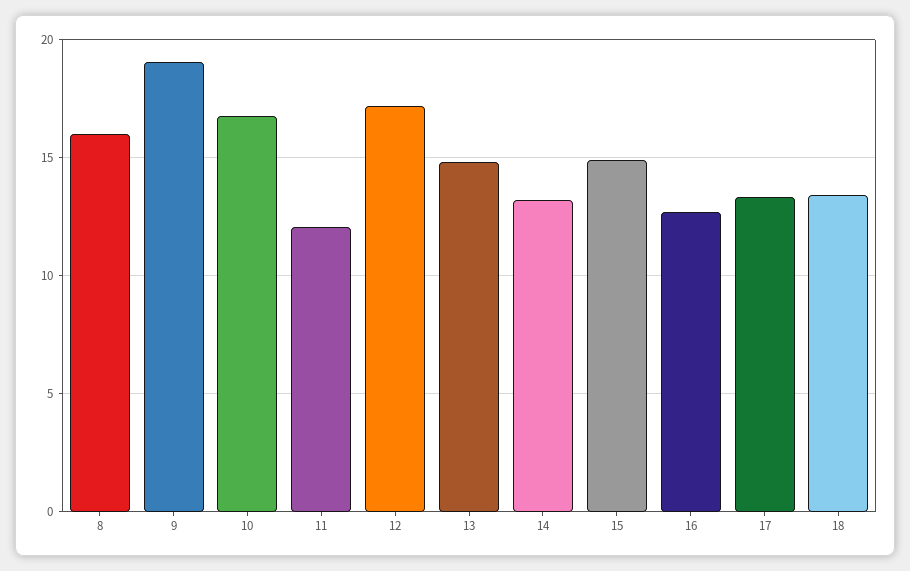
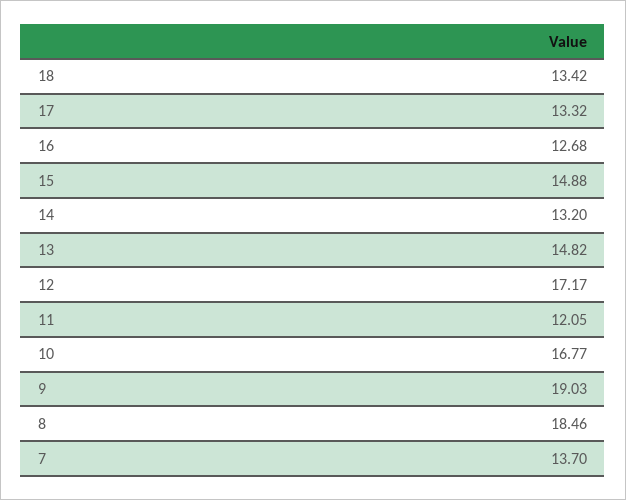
8: 16 -> 18.46
7: none -> 13.7

